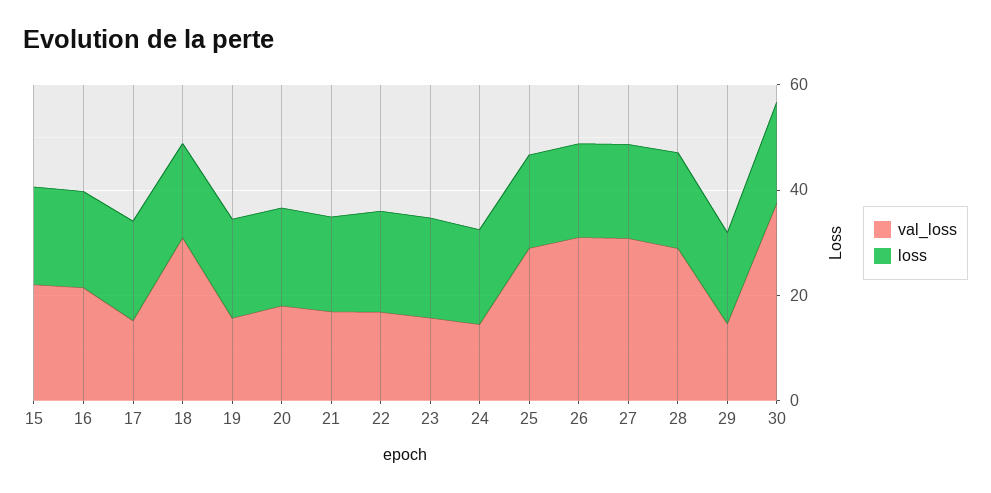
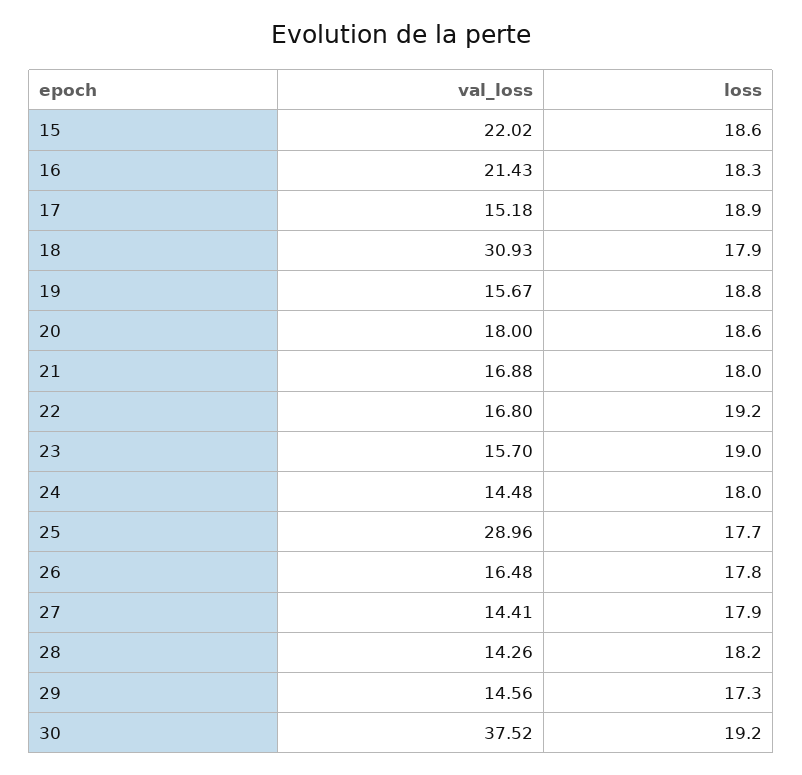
val_loss, 26: 30 -> 16.48
val_loss, 27: 30 -> 14.41
val_loss, 28: 30 -> 14.26

